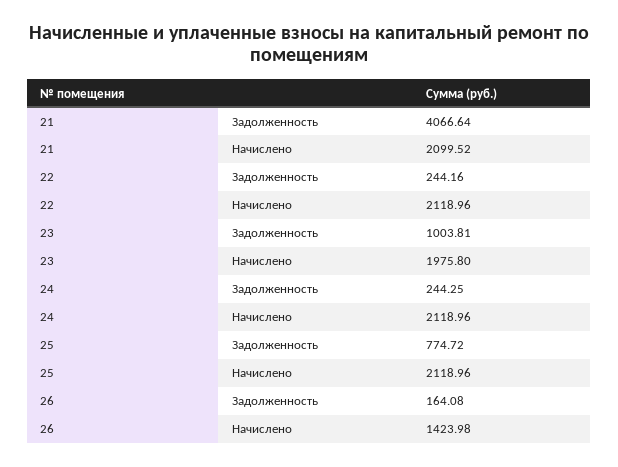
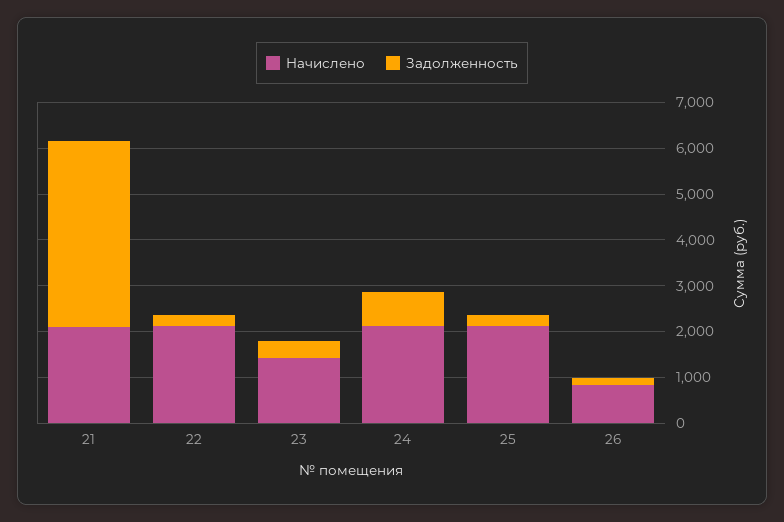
Задолженность, 23: 1003.81 -> 400
Начислено, 23: 1975.8 -> 1400
Задолженность, 24: 244.25 -> 800
Задолженность, 25: 774.72 -> 200
Начислено, 26: 1423.98 -> 800

